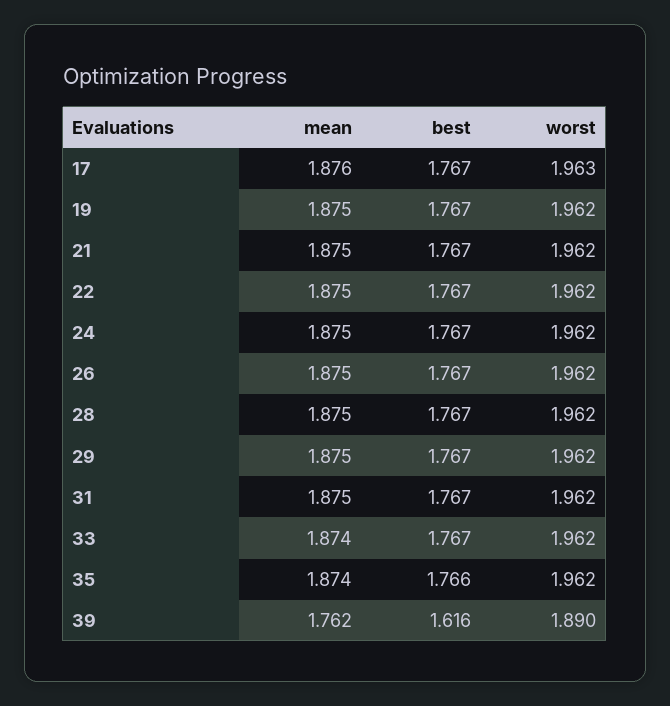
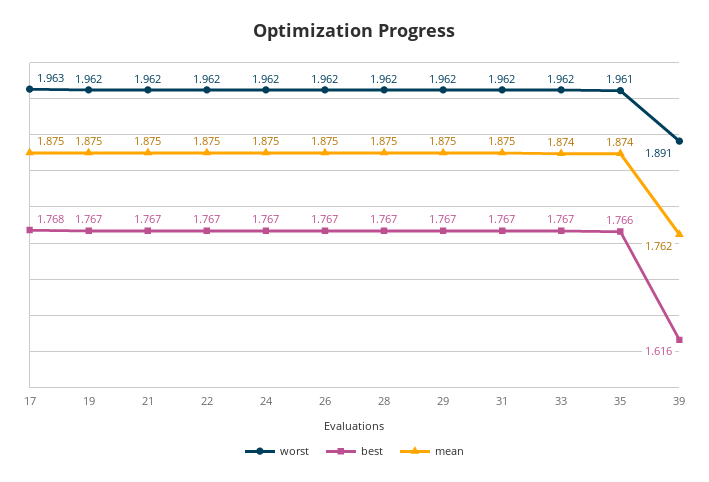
mean, 17: 1.876 -> 1.875
best, 17: 1.767 -> 1.768
worst, 35: 1.962 -> 1.961
worst, 39: 1.89 -> 1.891

